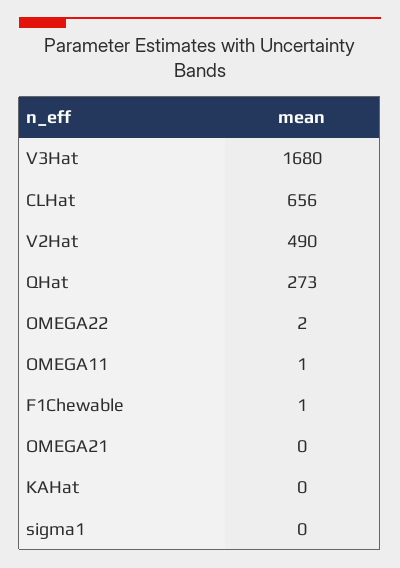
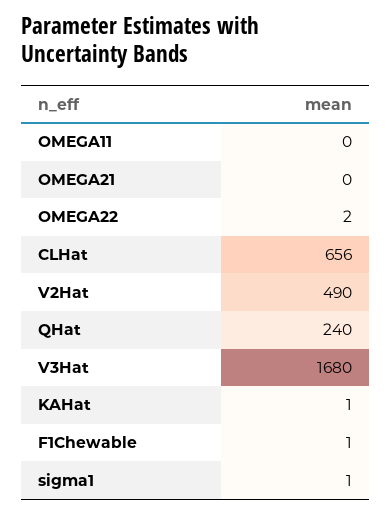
QHat: 273 -> 240
OMEGA11: 1 -> 0
KAHat: 0 -> 1
sigma1: 0 -> 1

